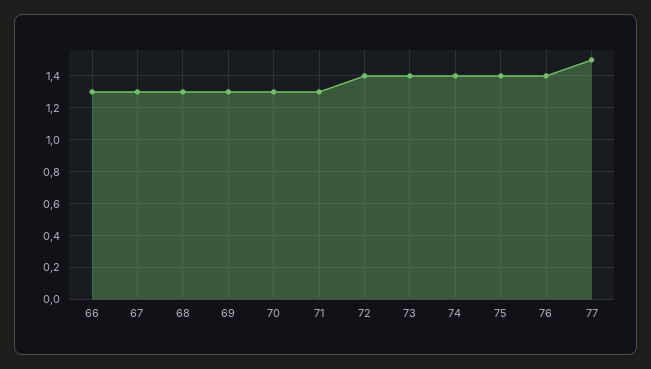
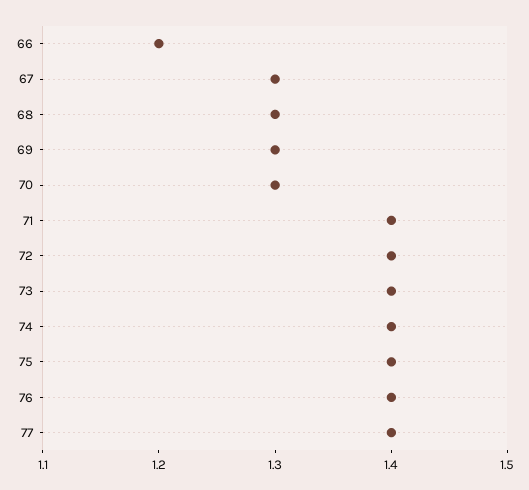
66: 1.3 -> 1.2
71: 1.3 -> 1.4
77: 1.5 -> 1.4

